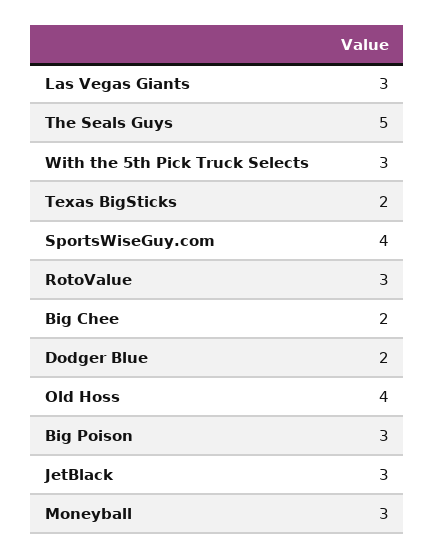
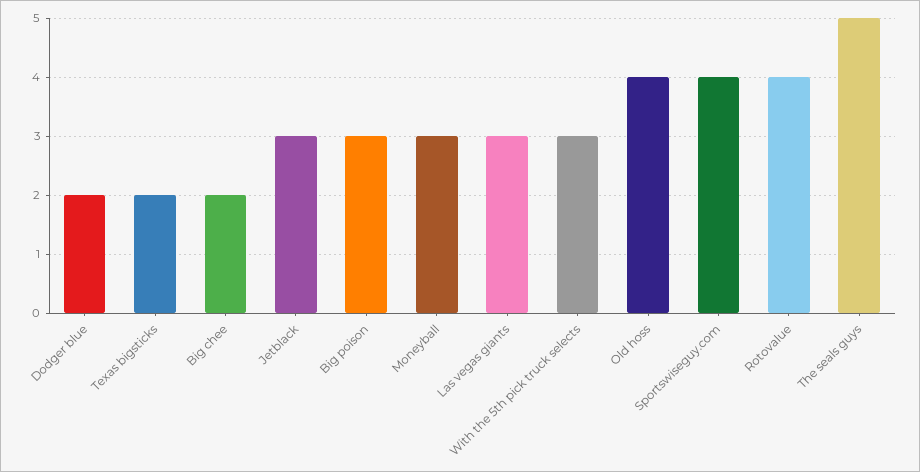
RotoValue: 3 -> 4

